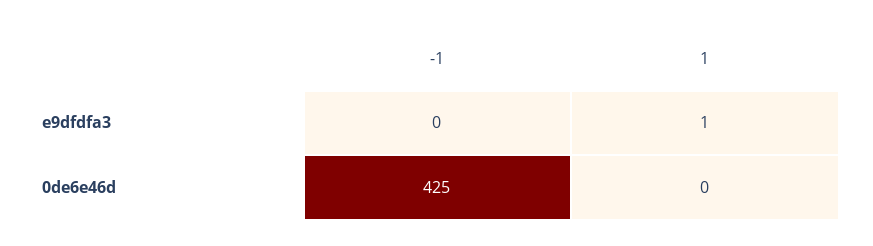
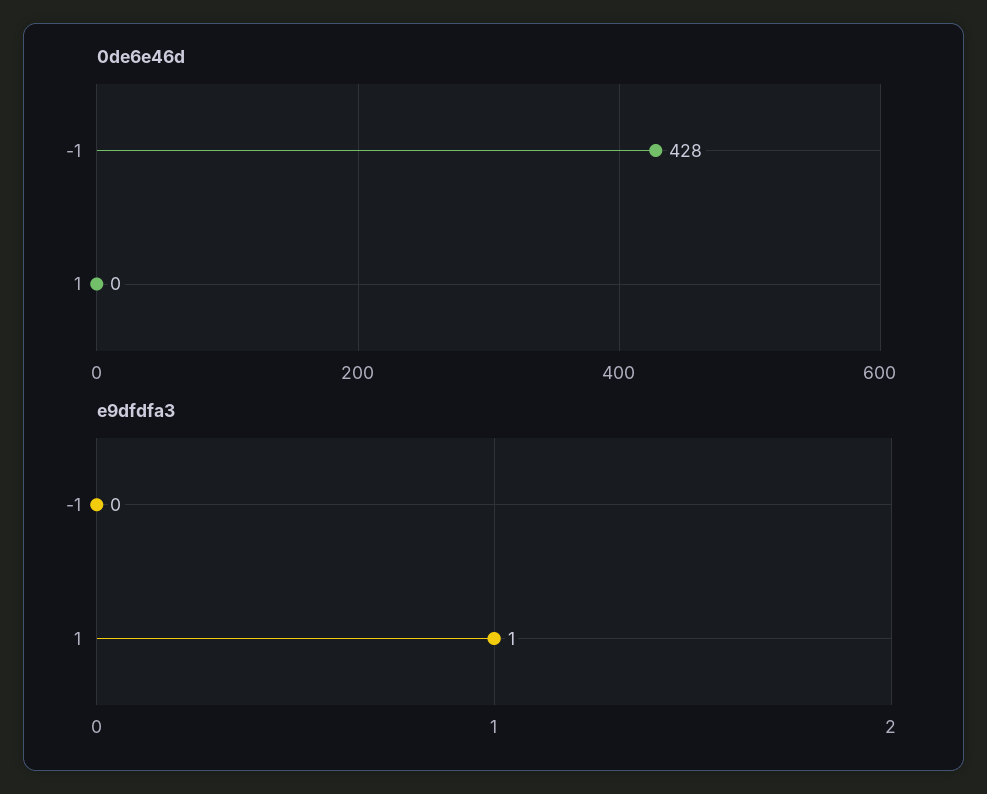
0de6e46d, -1: 425 -> 428

